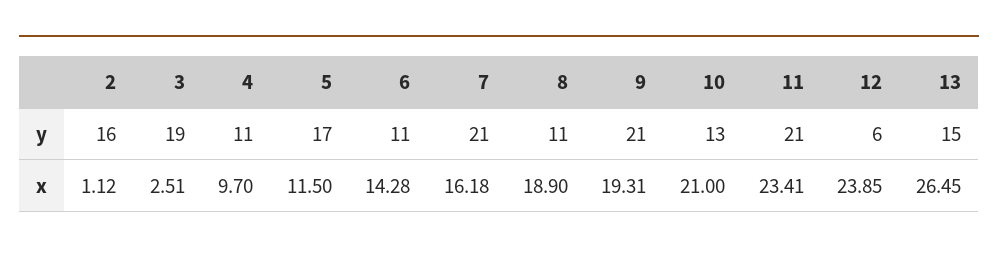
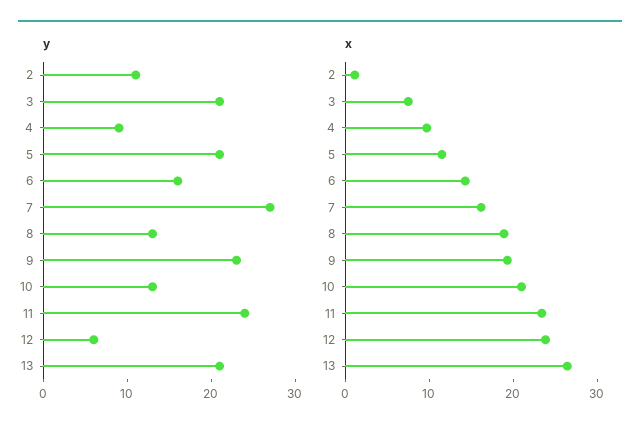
y, 2: 16 -> 11
y, 3: 19 -> 21
y, 4: 11 -> 9
y, 5: 17 -> 21
y, 6: 11 -> 16
y, 7: 21 -> 27
y, 8: 11 -> 13
y, 9: 21 -> 23
y, 11: 21 -> 24
y, 13: 15 -> 21
x, 3: 2.51 -> 8

